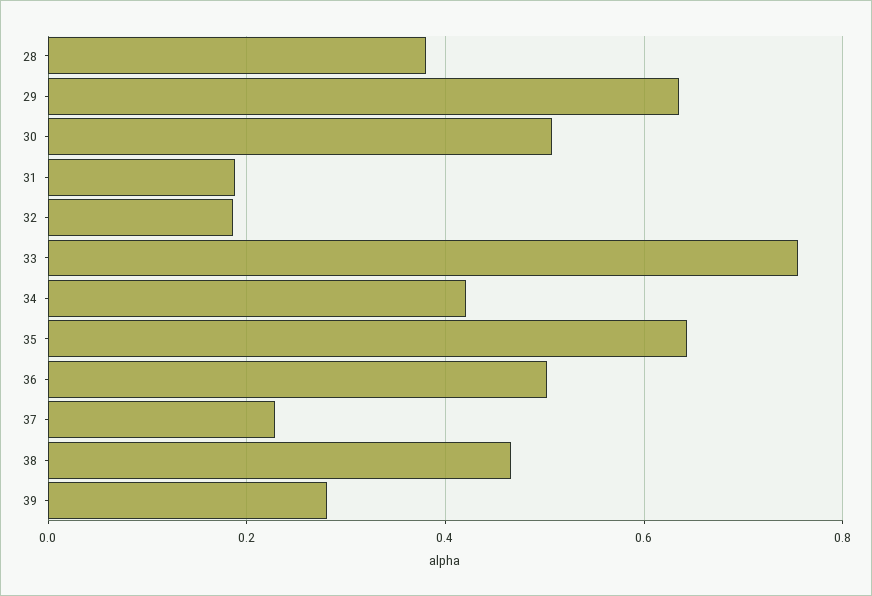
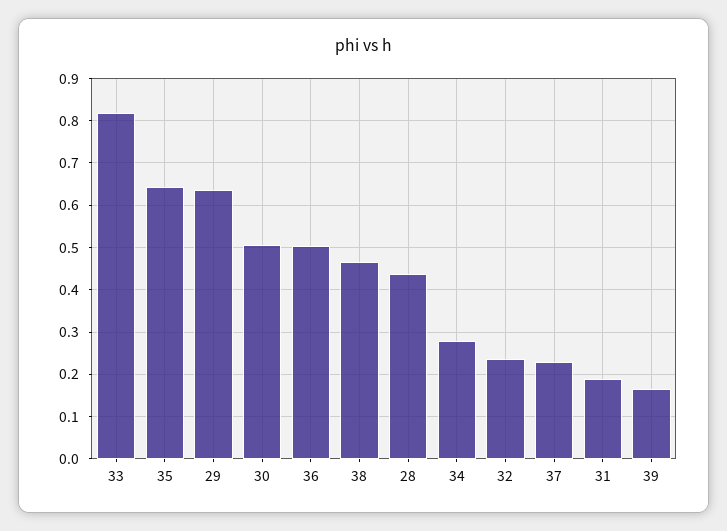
28: 0.38 -> 0.44
32: 0.18 -> 0.24
33: 0.76 -> 0.82
34: 0.42 -> 0.28
39: 0.28 -> 0.16

